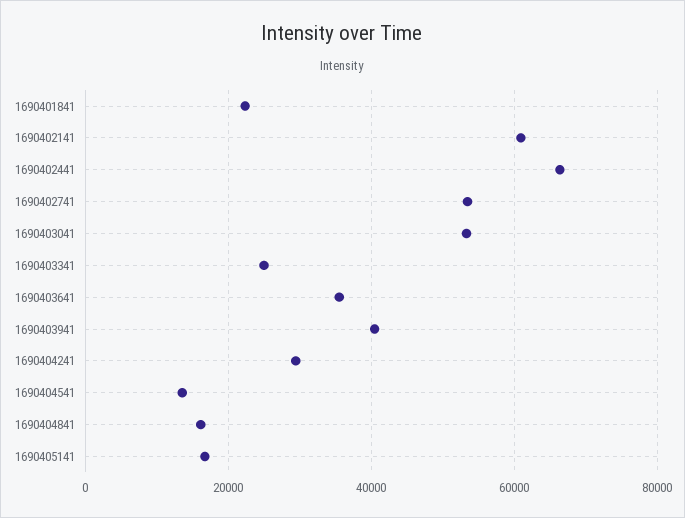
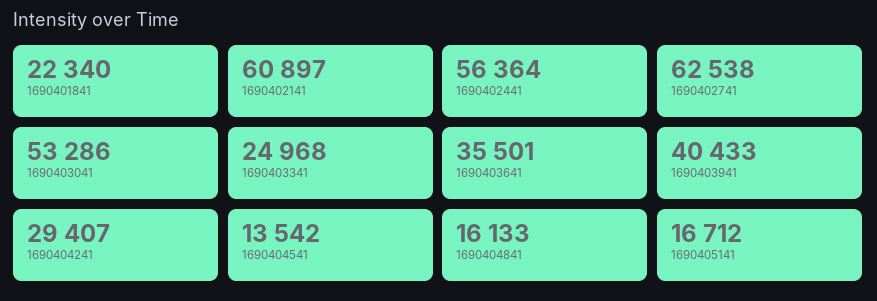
1690402441: 66000 -> 56364
1690402741: 54000 -> 62538

